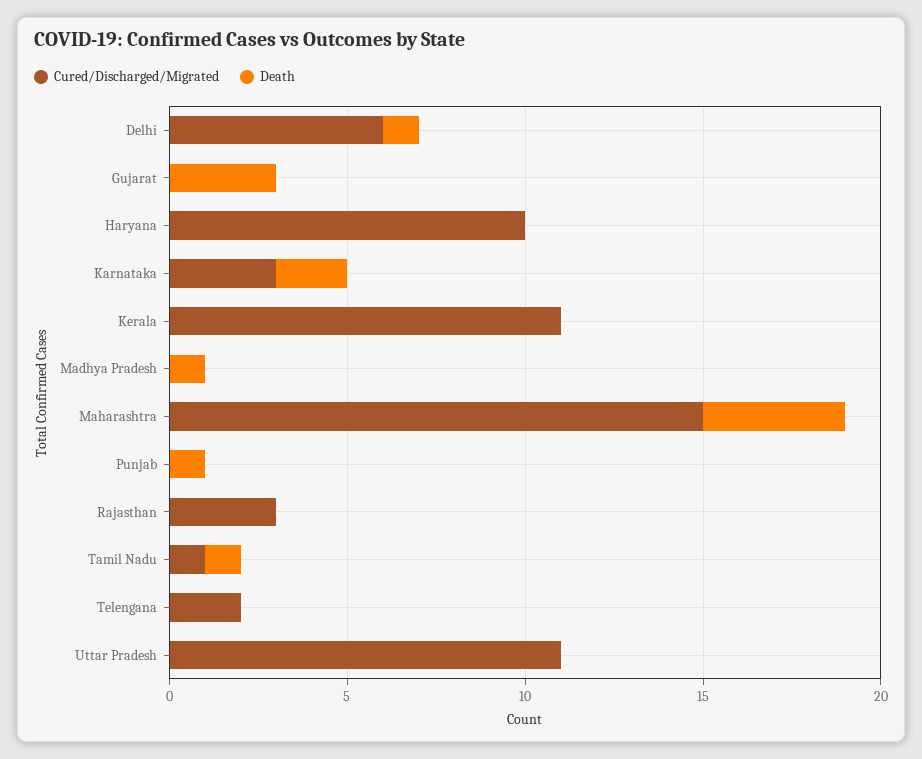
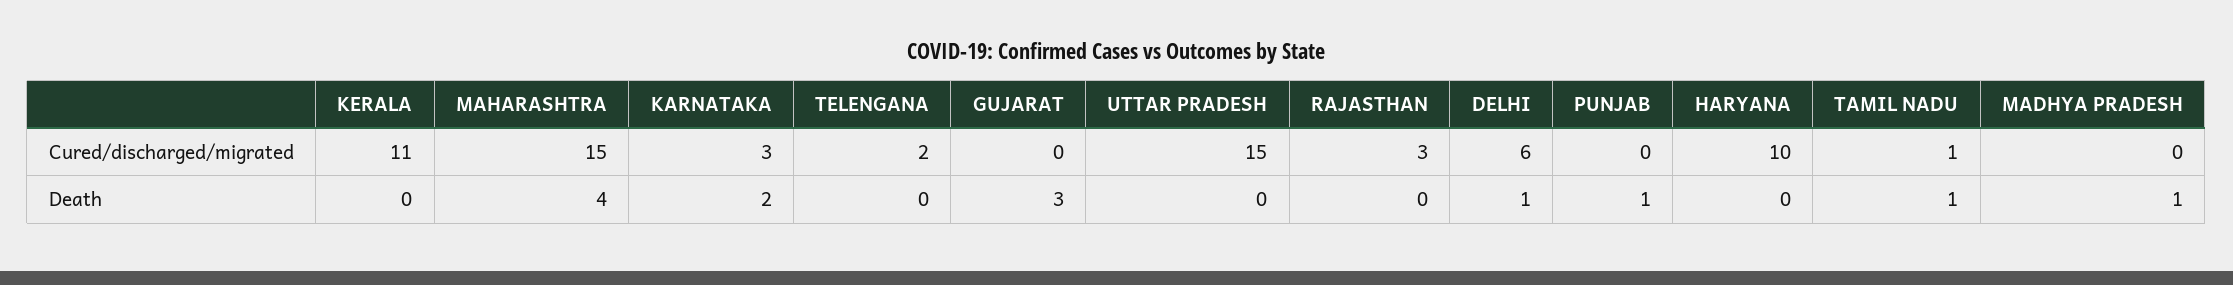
Cured/Discharged/Migrated, Uttar Pradesh: 11 -> 15

